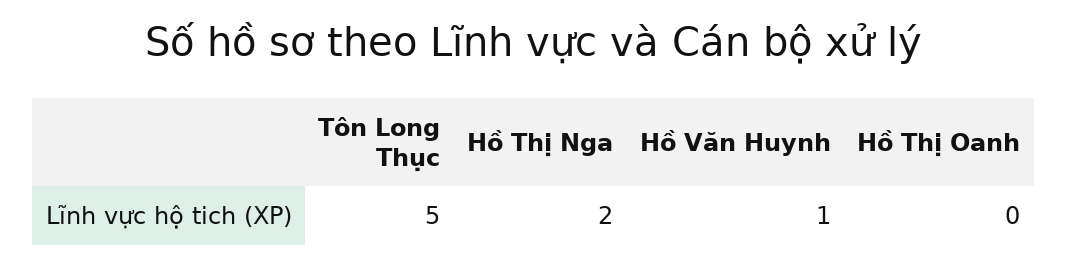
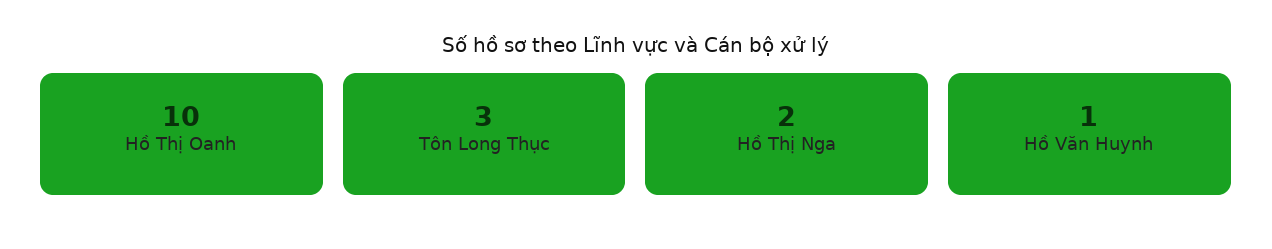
Tôn Long Thục: 5 -> 3
Hồ Thị Oanh: 0 -> 10

